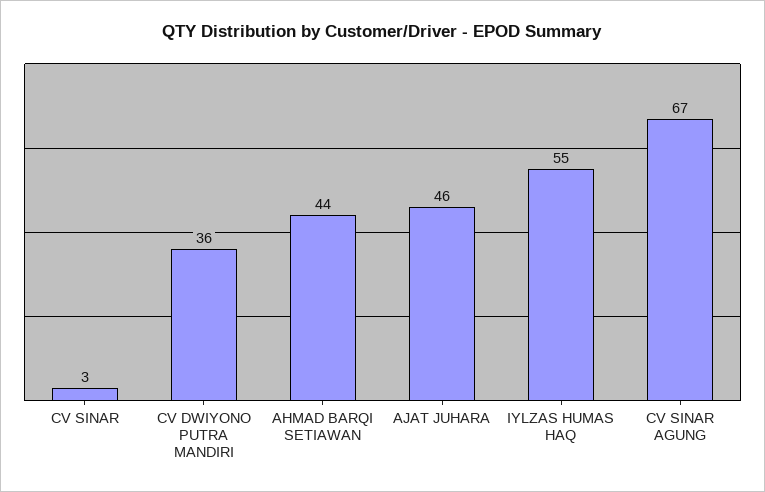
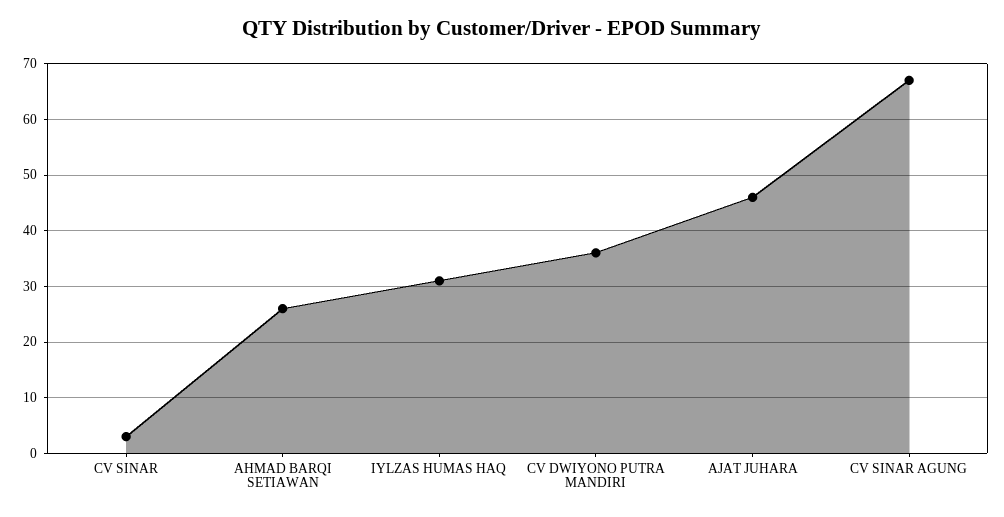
AHMAD BARQI SETIAWAN: 44 -> 25
IYLZAS HUMAS HAQ: 55 -> 30

